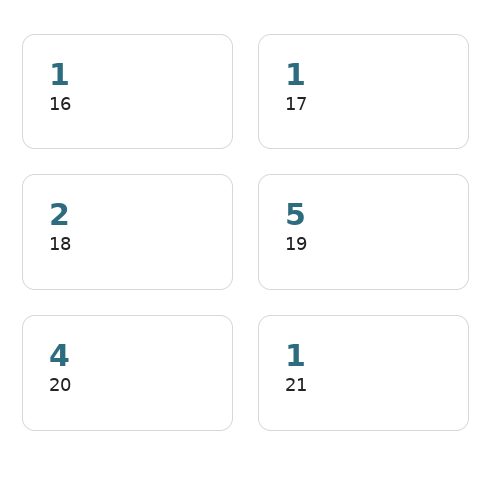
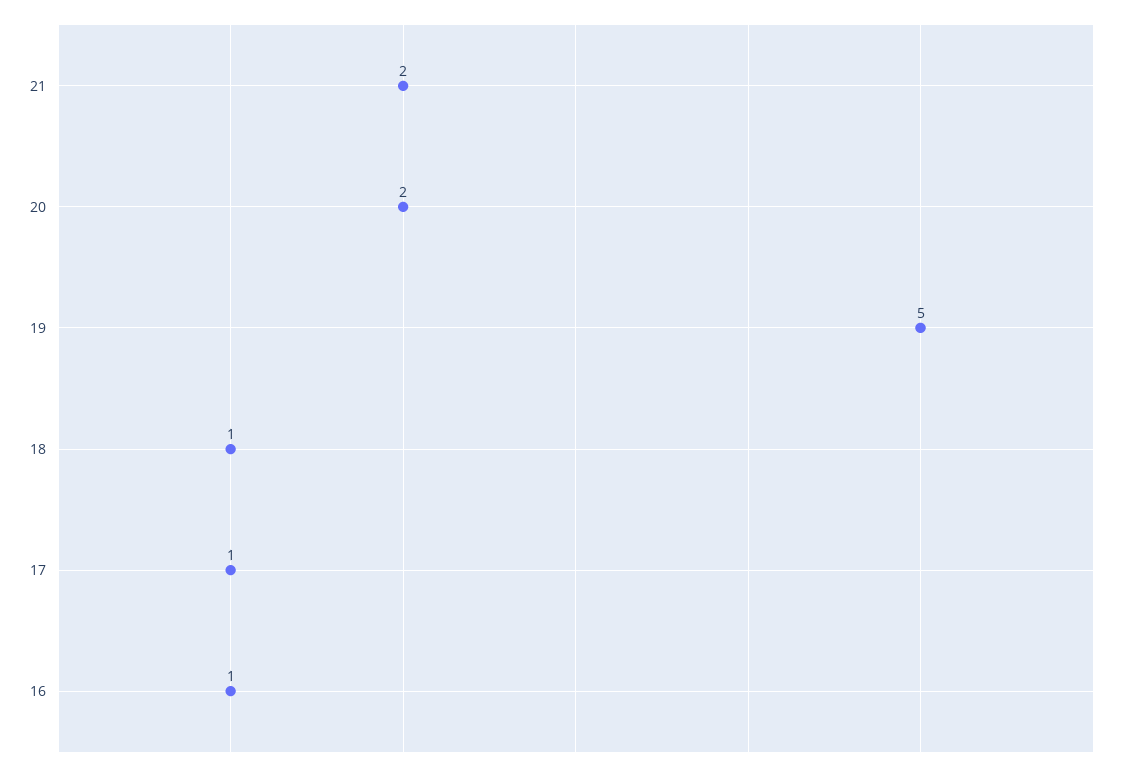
18: 2 -> 1
20: 4 -> 2
21: 1 -> 2

